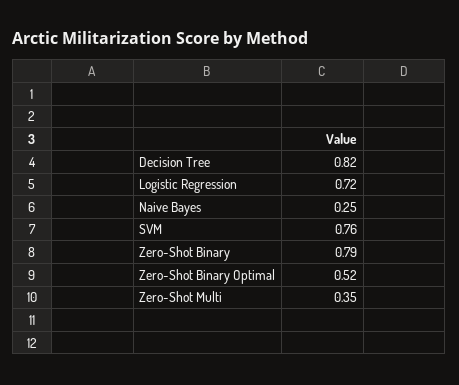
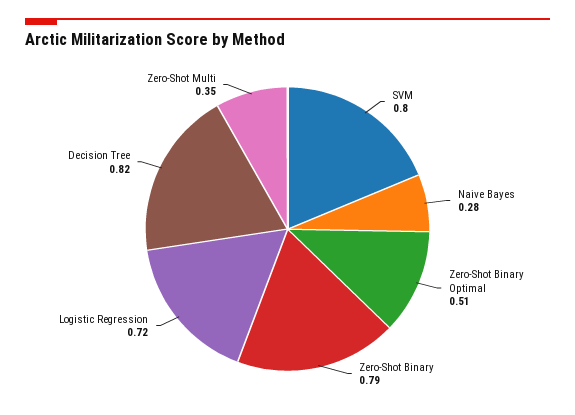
Naive Bayes: 0.25 -> 0.28
SVM: 0.76 -> 0.8
Zero-Shot Binary Optimal: 0.52 -> 0.51

